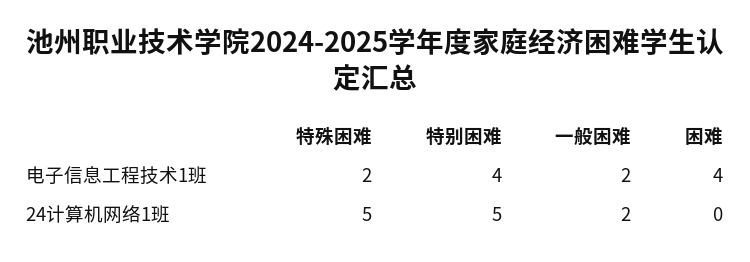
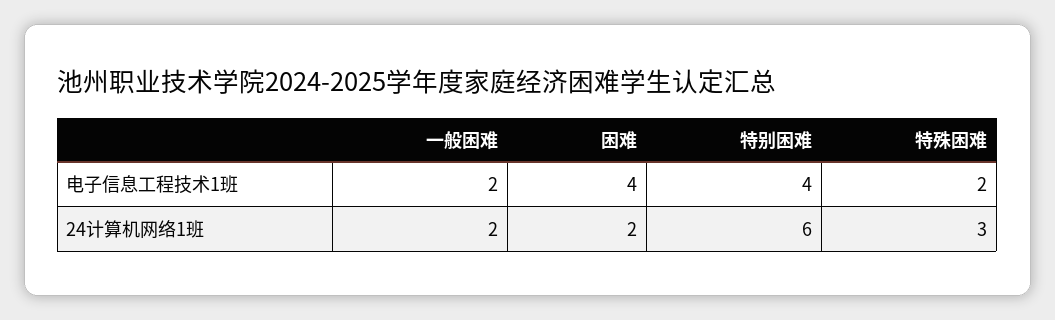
特殊困难, 24计算机网络1班: 5 -> 3
特别困难, 24计算机网络1班: 5 -> 6
困难, 24计算机网络1班: 0 -> 2

